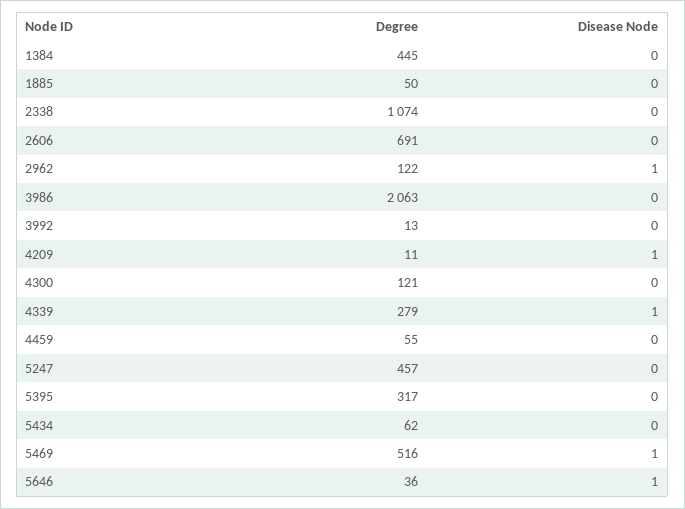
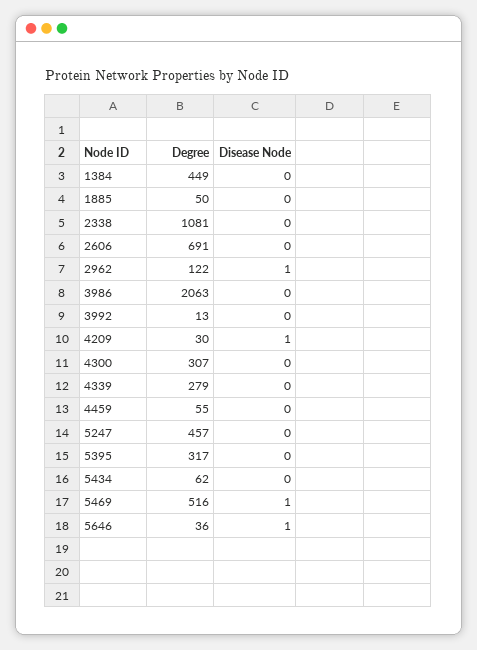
Degree, 1384: 445 -> 449
Degree, 2338: 1074 -> 1081
Degree, 4209: 11 -> 30
Degree, 4300: 121 -> 307
Disease Node, 4339: 1 -> 0

